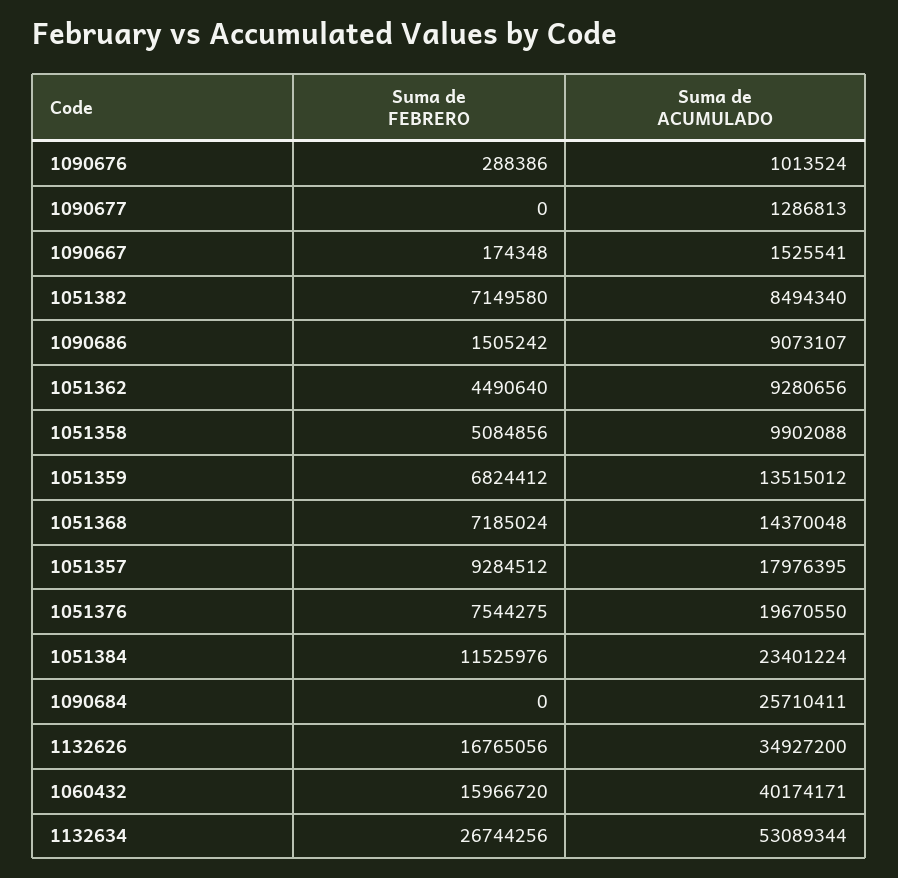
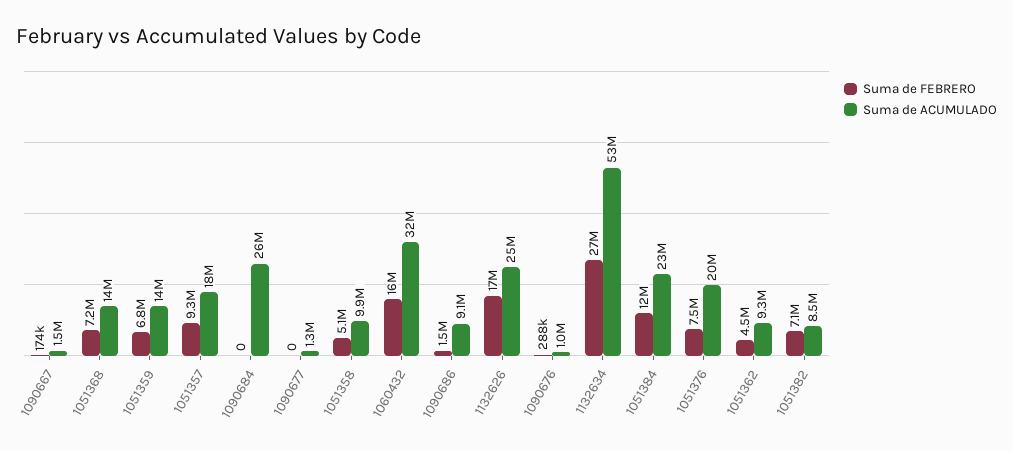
Suma de ACUMULADO, 1132626: 34927200 -> 25000000
Suma de ACUMULADO, 1060432: 40174171 -> 32000000

